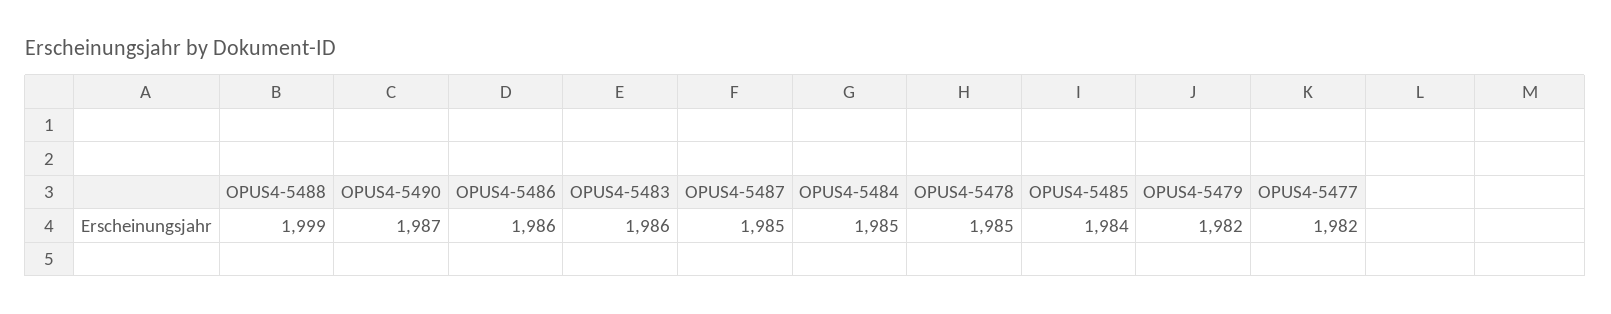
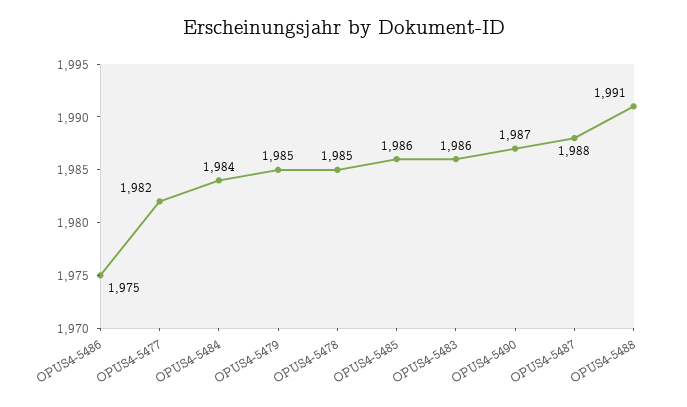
OPUS4-5488: 1999 -> 1991
OPUS4-5486: 1986 -> 1975
OPUS4-5487: 1985 -> 1988
OPUS4-5484: 1985 -> 1984
OPUS4-5485: 1984 -> 1986
OPUS4-5479: 1982 -> 1985

